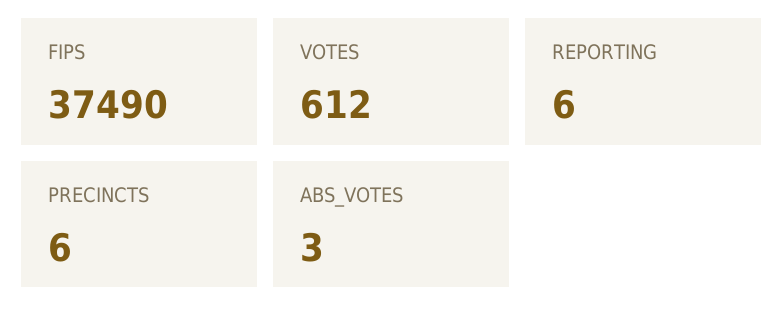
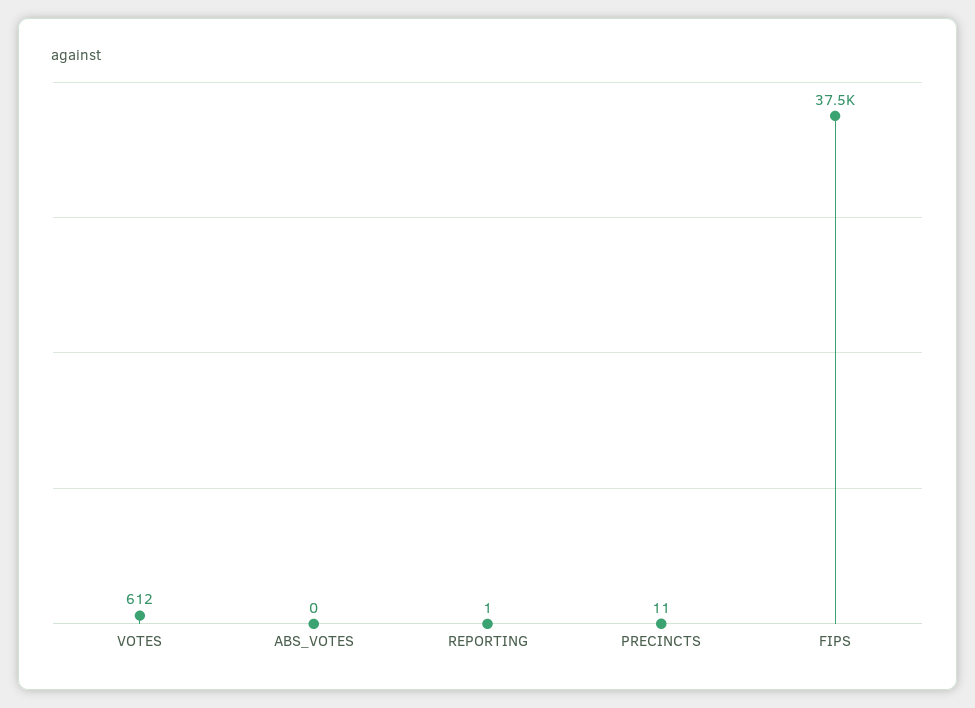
REPORTING: 6 -> 1
PRECINCTS: 6 -> 11
ABS_VOTES: 3 -> 0

